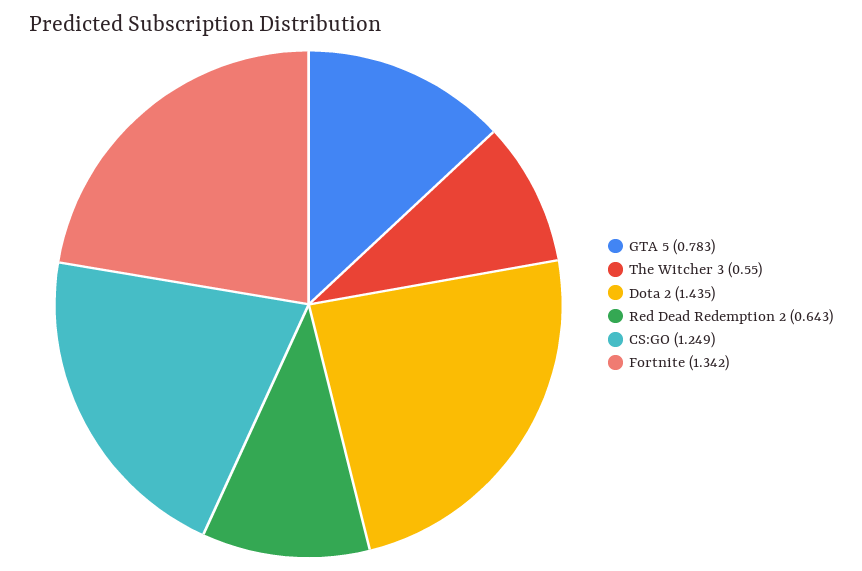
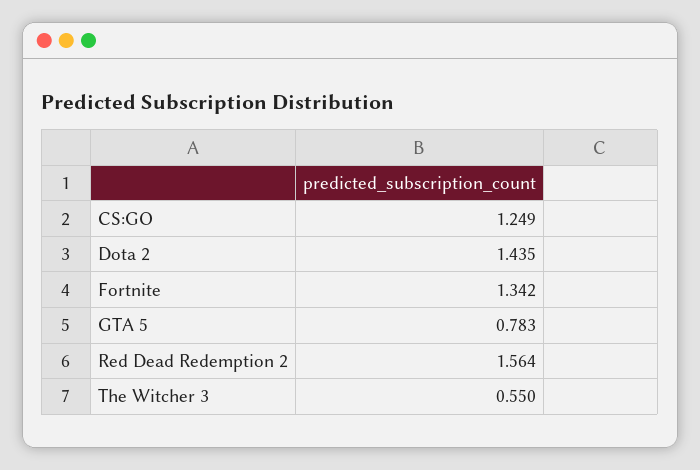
Red Dead Redemption 2: 0.643 -> 1.564

